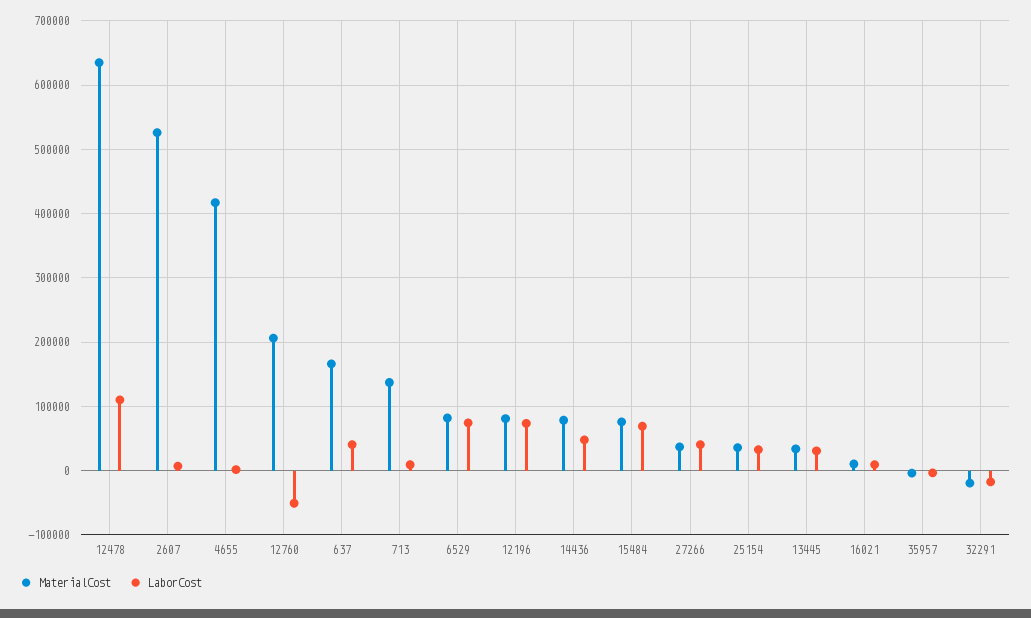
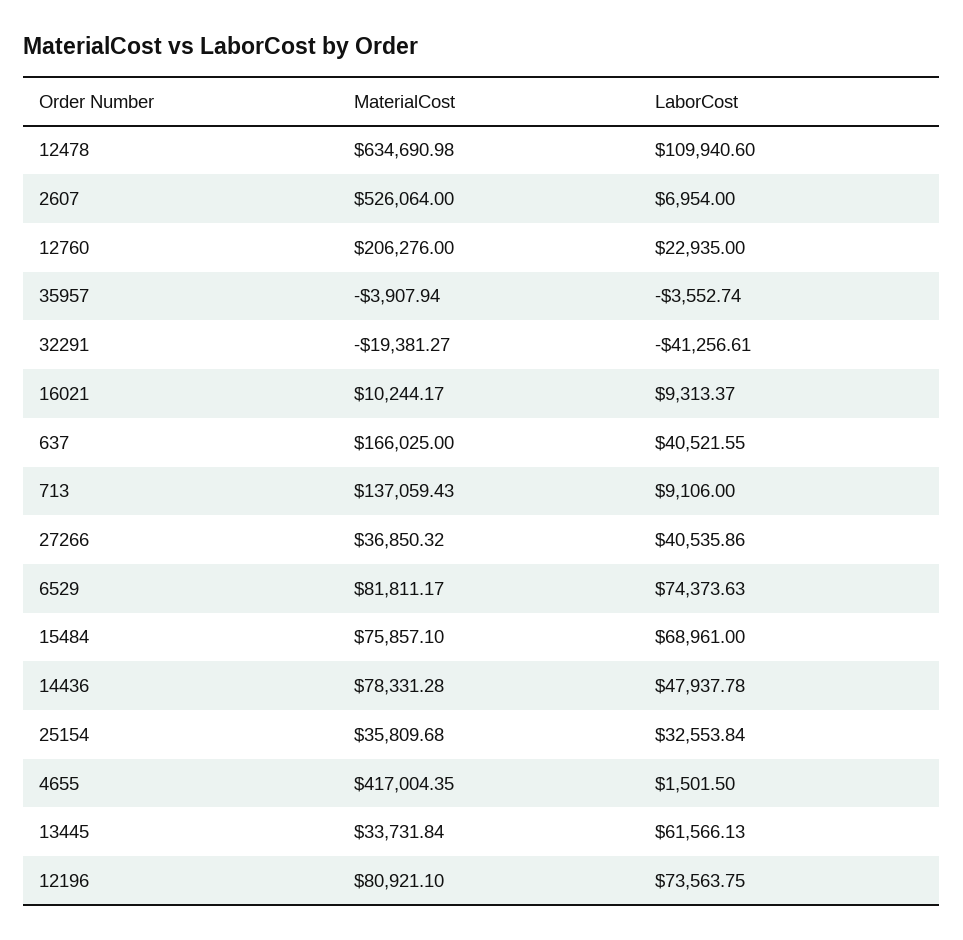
LaborCost, 12760: -50000 -> 22935
LaborCost, 13445: 30000 -> 61566.13
LaborCost, 32291: -20000 -> -41256.61

